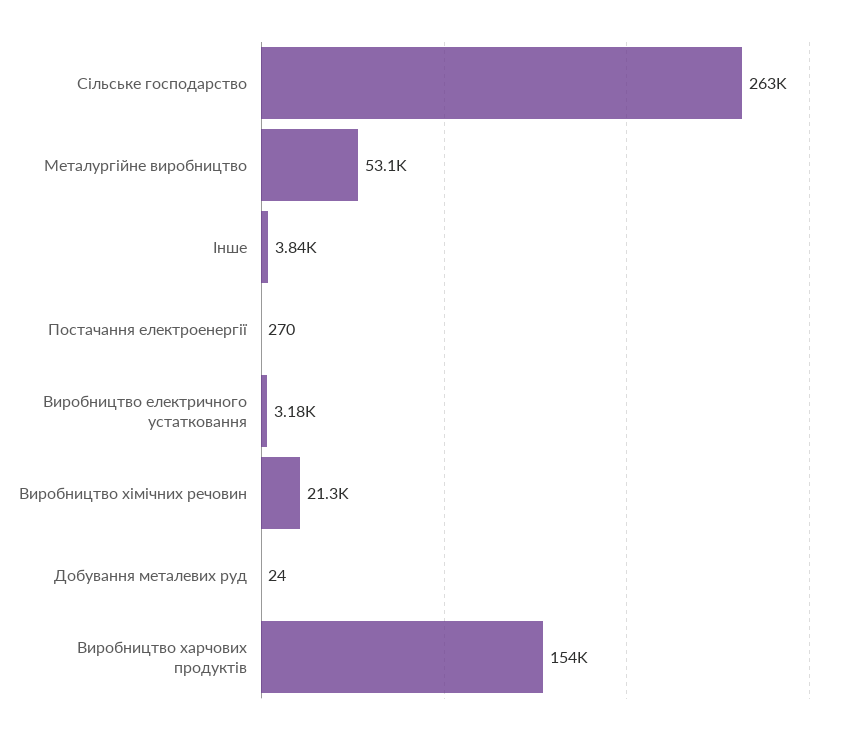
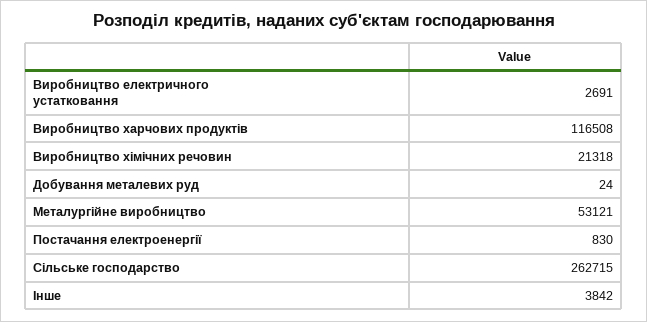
Постачання електроенергії: 270 -> 830
Виробництво електричного устатковання: 3180 -> 2691
Виробництво харчових продуктів: 154000 -> 116508

